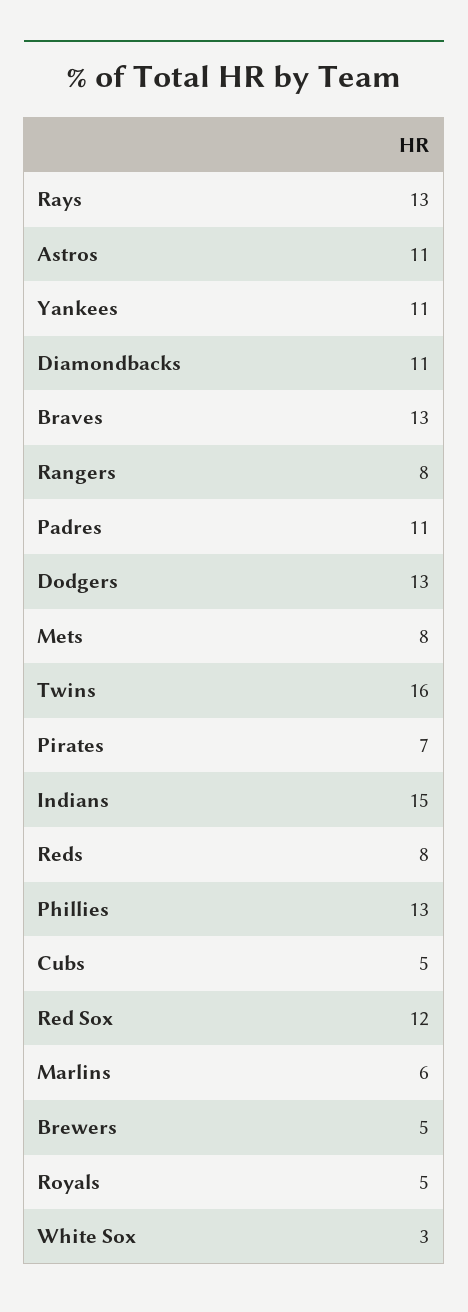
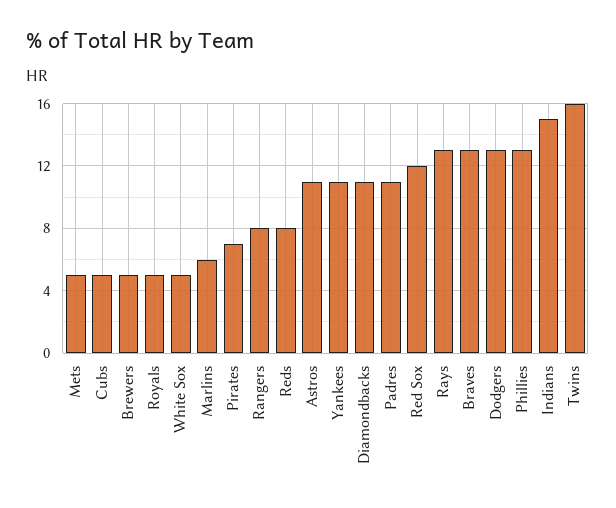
Mets: 8 -> 5
White Sox: 3 -> 5

